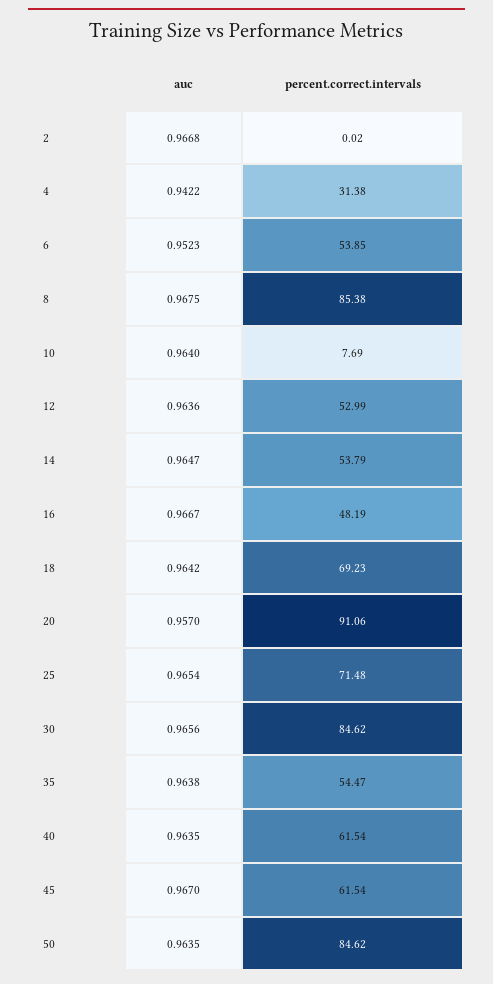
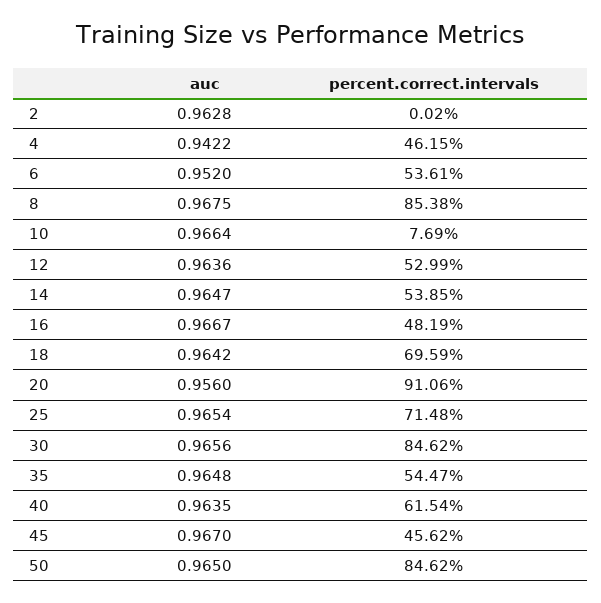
auc, 2: 0.9668 -> 0.9628
percent.correct.intervals, 4: 31.38 -> 46.15
auc, 6: 0.9523 -> 0.952
percent.correct.intervals, 6: 53.85 -> 53.61
auc, 10: 0.964 -> 0.9664
percent.correct.intervals, 14: 53.79 -> 53.85
percent.correct.intervals, 18: 69.23 -> 69.59
auc, 20: 0.957 -> 0.956
auc, 35: 0.9638 -> 0.9648
percent.correct.intervals, 45: 61.54 -> 45.62
auc, 50: 0.9635 -> 0.965

